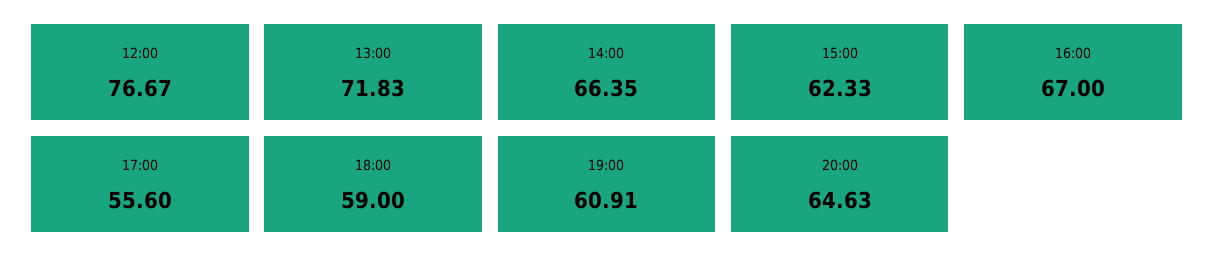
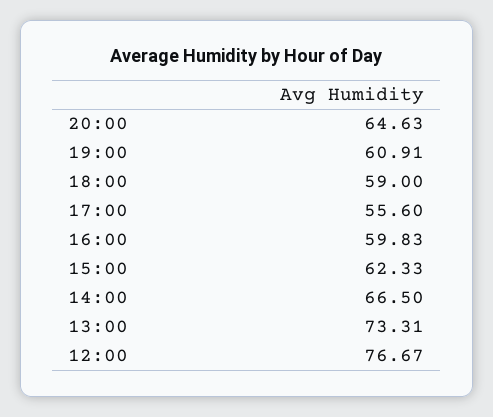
13:00: 71.83 -> 73.31
14:00: 66.35 -> 66.5
16:00: 67 -> 59.83

